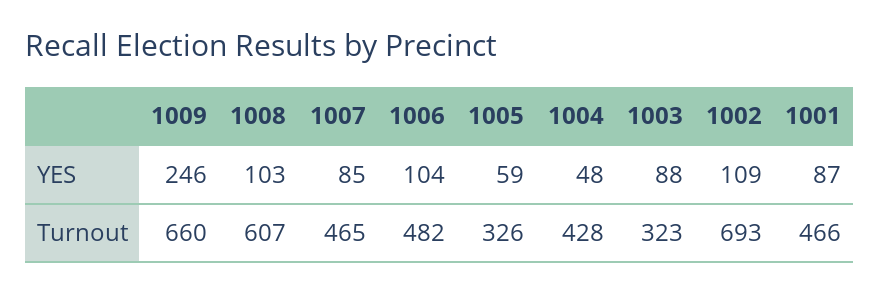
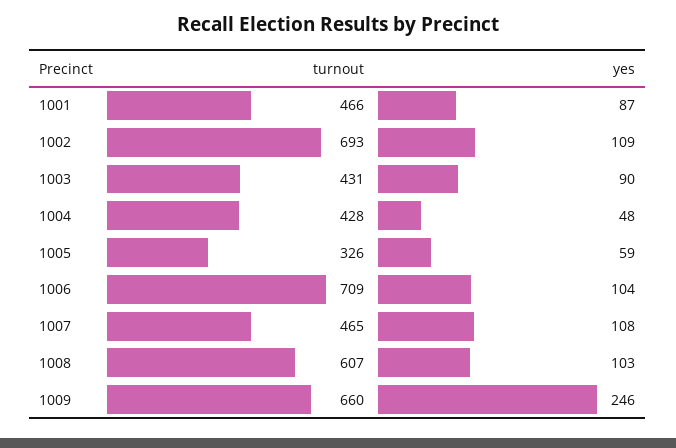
1007, YES: 85 -> 108
1003, YES: 88 -> 90
1006, Turnout: 482 -> 709
1003, Turnout: 323 -> 431

